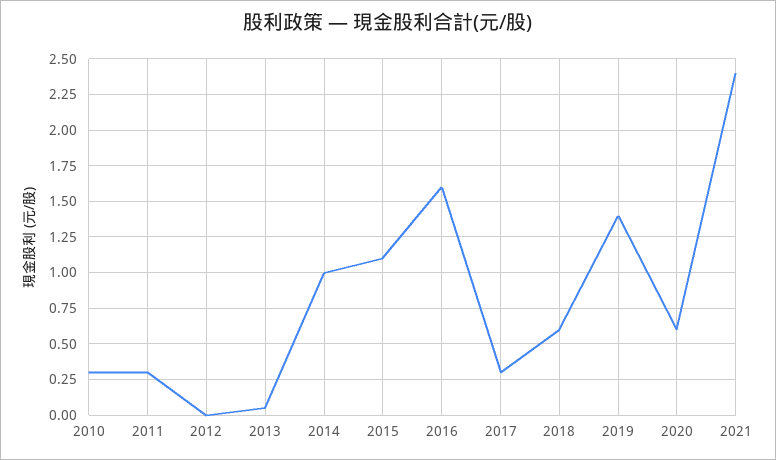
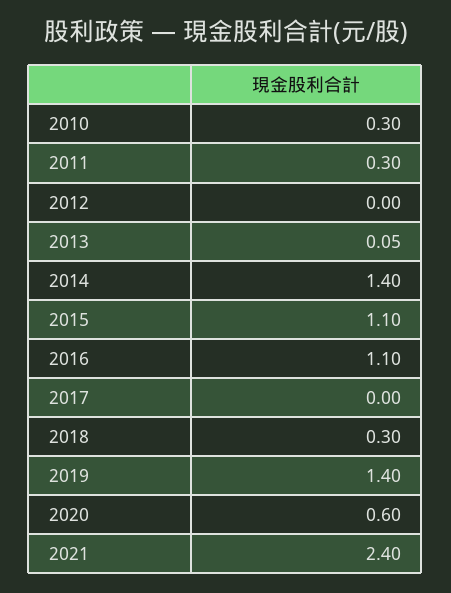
2014: 1 -> 1.4
2016: 1.6 -> 1.1
2017: 0.3 -> 0
2018: 0.6 -> 0.3

